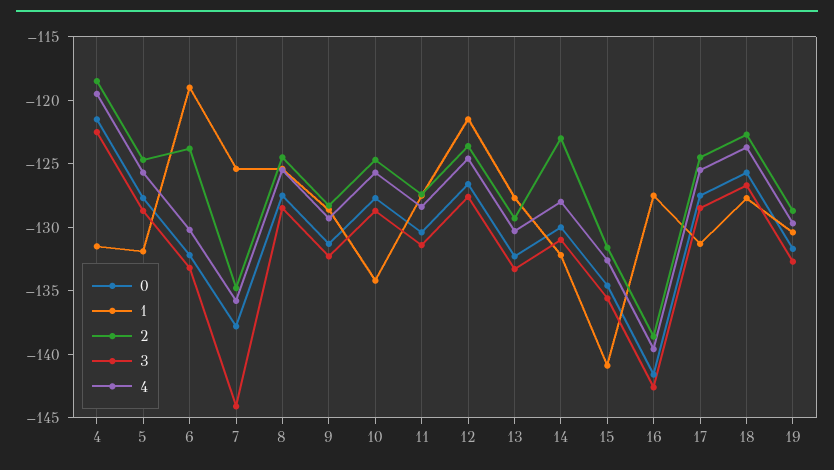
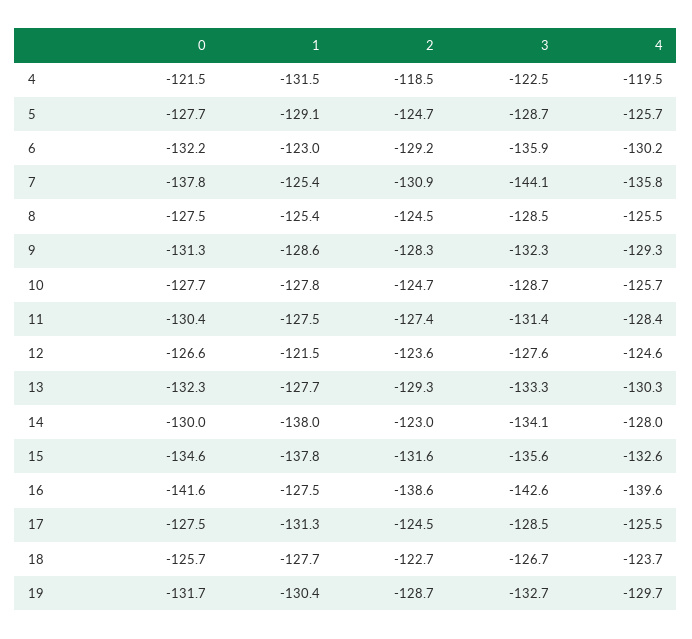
1, 5: -132 -> -129.1
1, 6: -119 -> -123
2, 6: -124 -> -129.2
3, 6: -133 -> -135.9
2, 7: -135 -> -130.9
1, 10: -134 -> -127.8
1, 14: -132 -> -138
3, 14: -131 -> -134.1
1, 15: -141 -> -137.8

